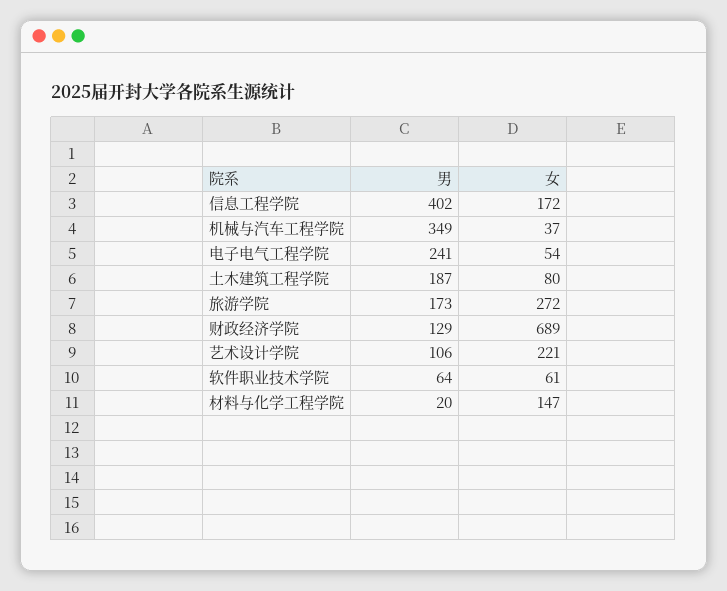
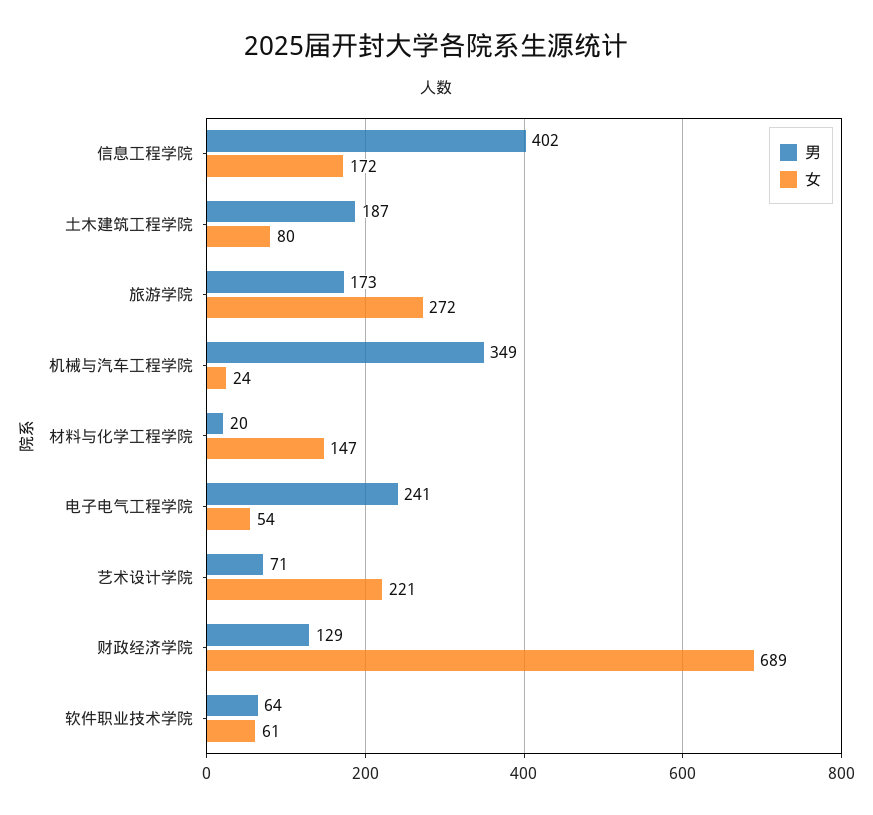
女, 机械与汽车工程学院: 37 -> 24
男, 艺术设计学院: 106 -> 71

